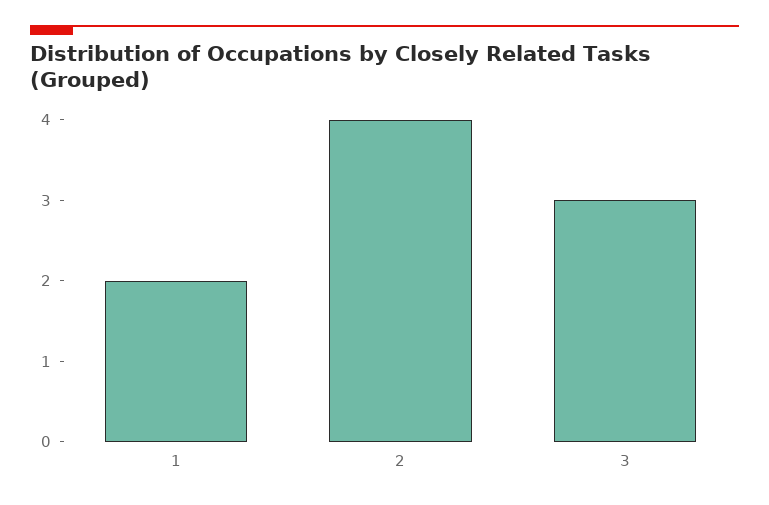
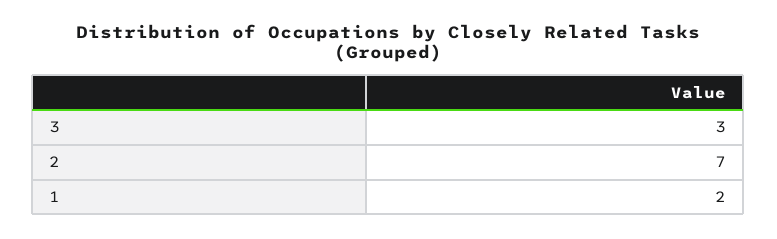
2: 4 -> 7

